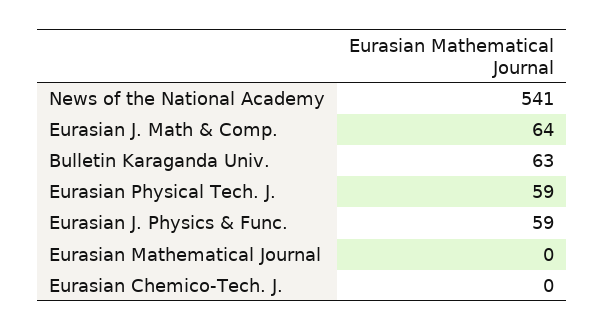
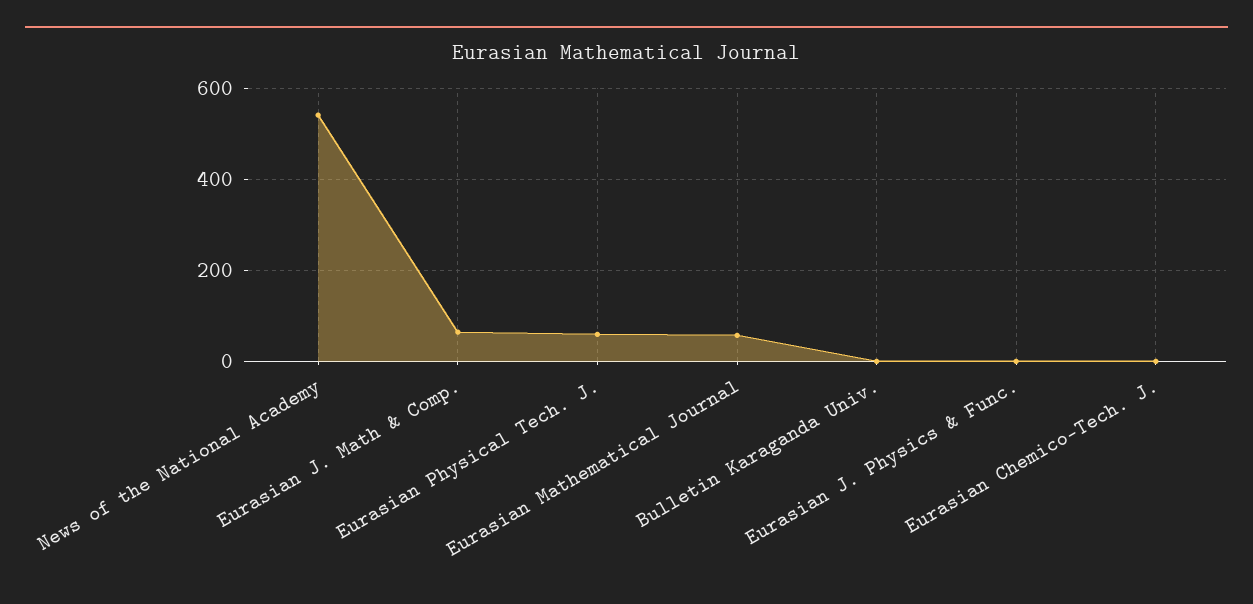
Bulletin Karaganda Univ.: 63 -> 0
Eurasian J. Physics & Func.: 59 -> 0
Eurasian Mathematical Journal: 0 -> 60

